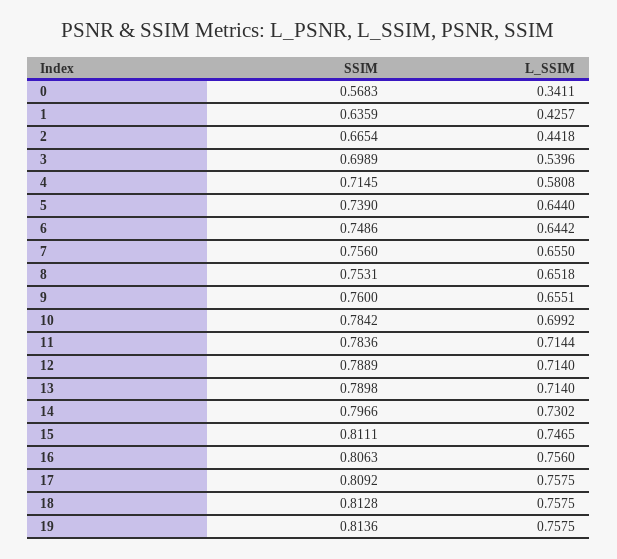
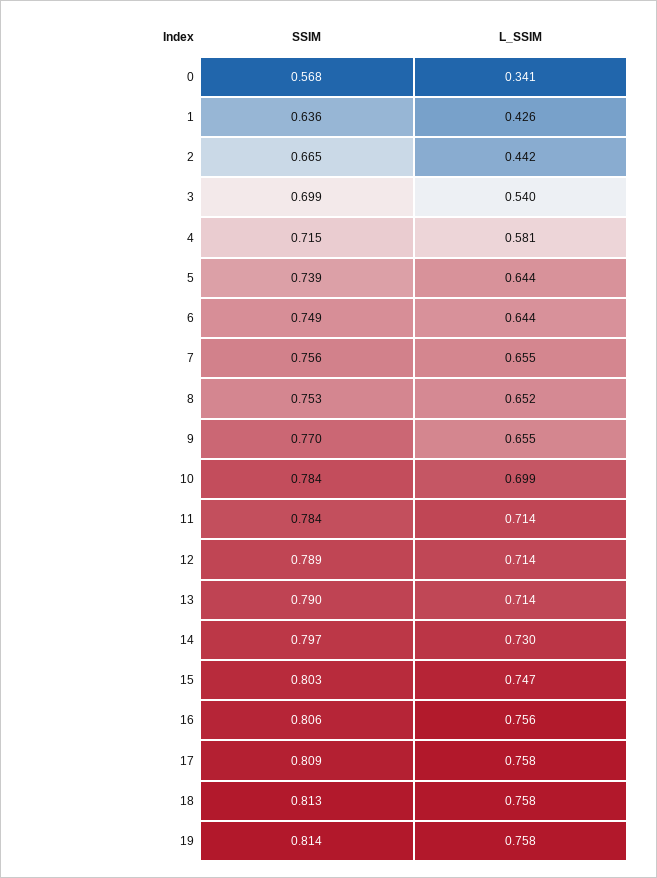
SSIM, 9: 0.76 -> 0.77
SSIM, 15: 0.8111 -> 0.803

